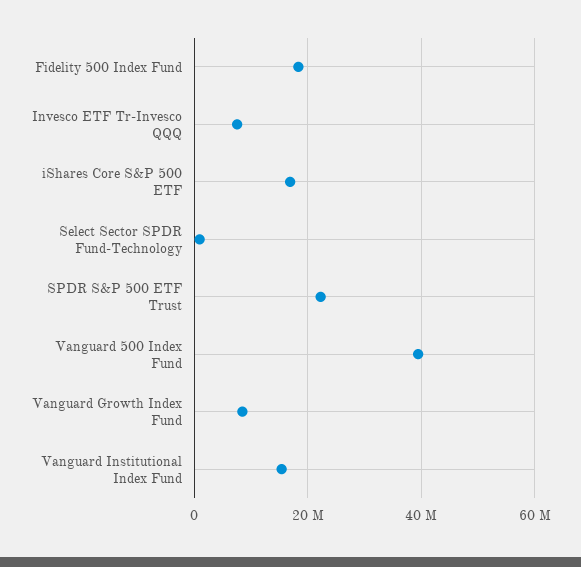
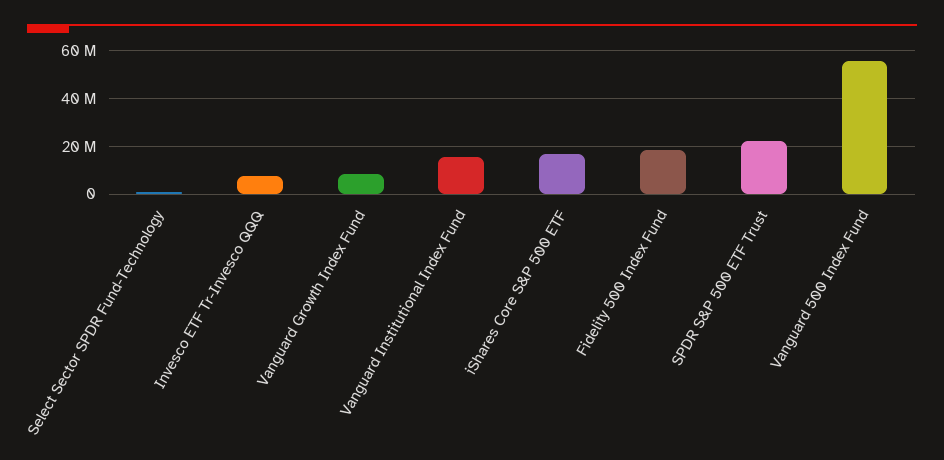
Vanguard 500 Index Fund: 40000000 -> 55000000

